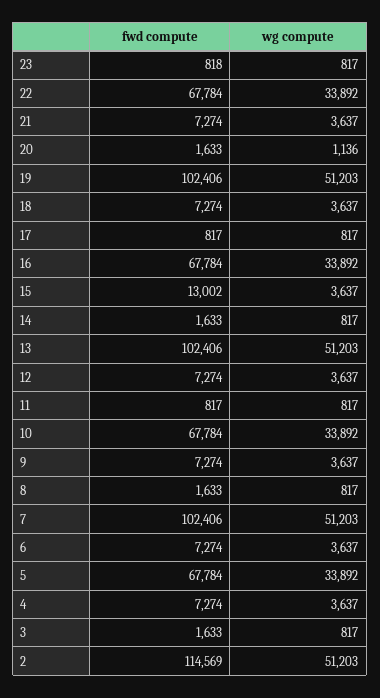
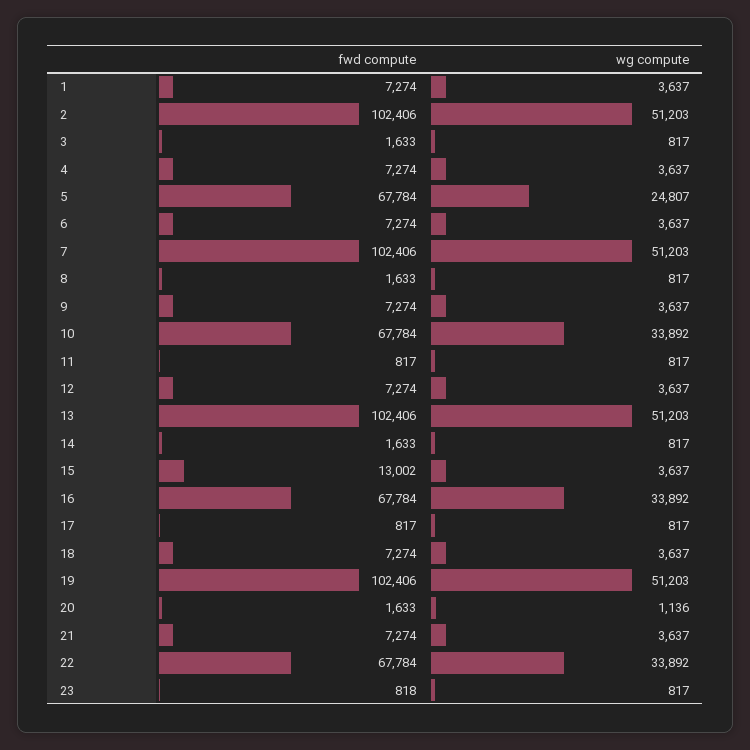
wg compute, 5: 33892 -> 24807
fwd compute, 2: 114569 -> 102406
fwd compute, 1: none -> 7274
wg compute, 1: none -> 3637

